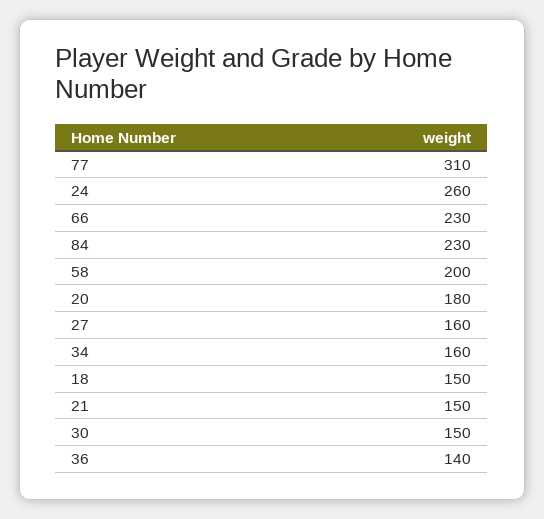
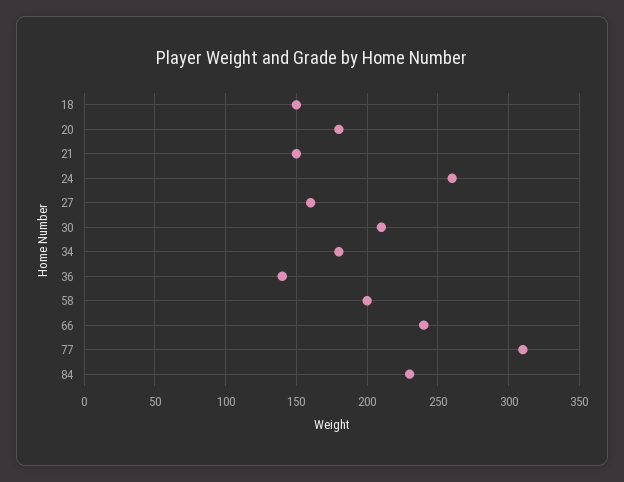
66: 230 -> 240
34: 160 -> 180
30: 150 -> 210

